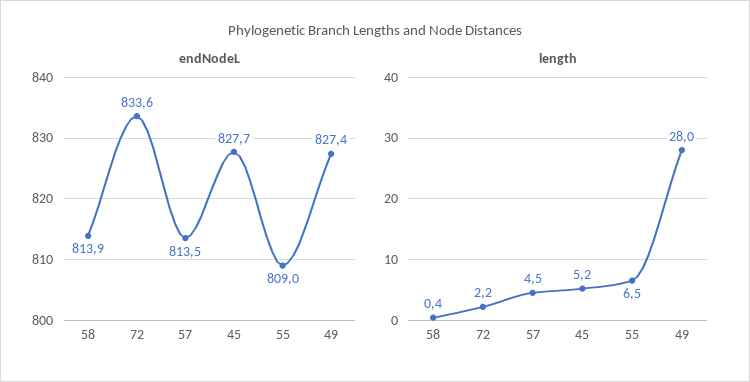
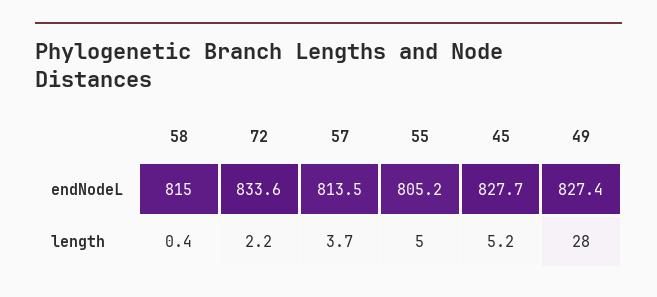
endNodeL, 58: 813.9 -> 815
endNodeL, 55: 809 -> 805.2
length, 57: 4.5 -> 3.7
length, 55: 6.5 -> 5

